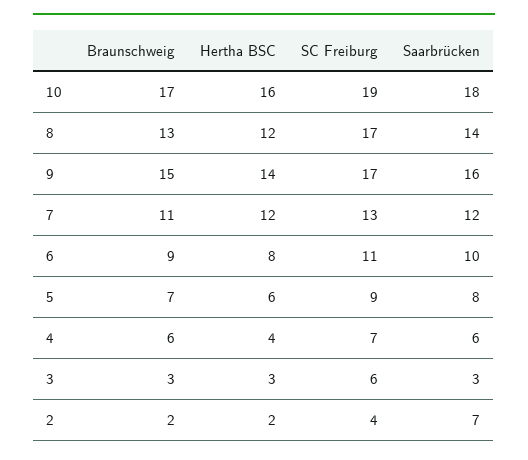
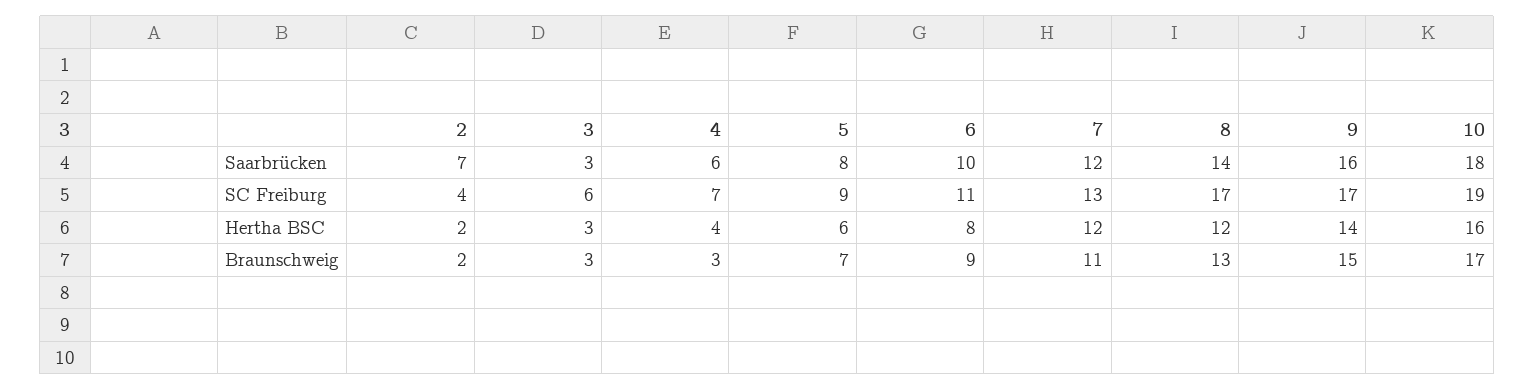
Braunschweig, 4: 6 -> 3

